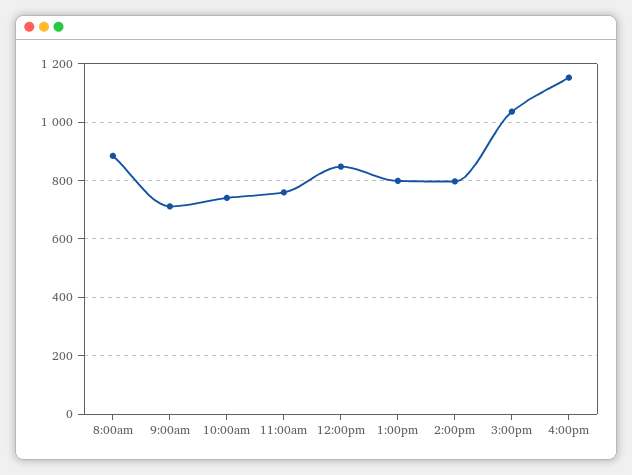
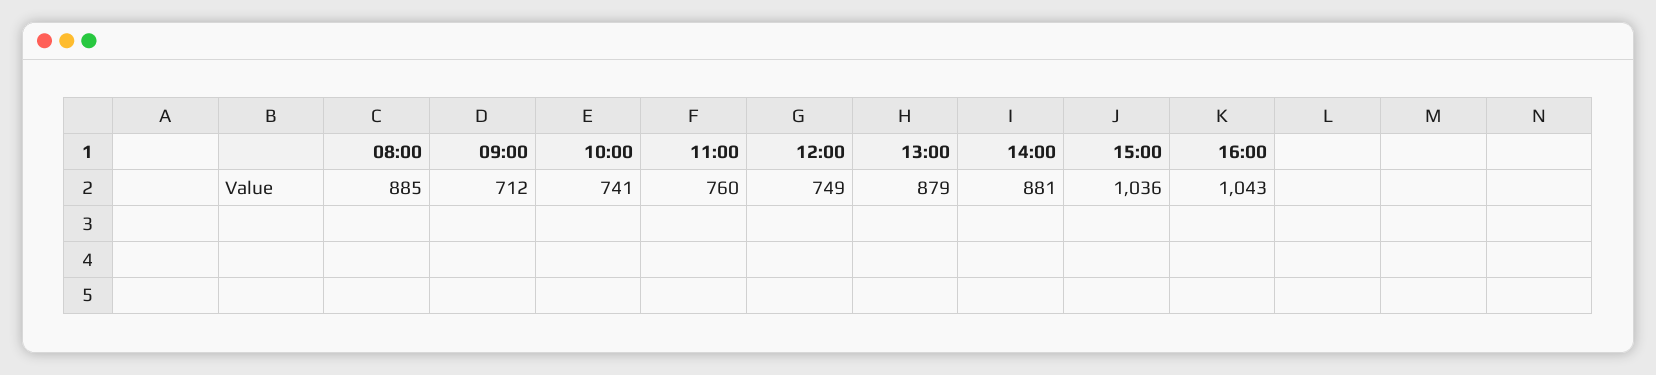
12:00pm: 850 -> 749
1:00pm: 800 -> 879
2:00pm: 800 -> 881
4:00pm: 1150 -> 1043

